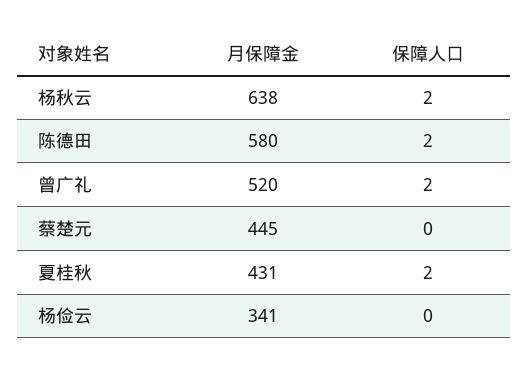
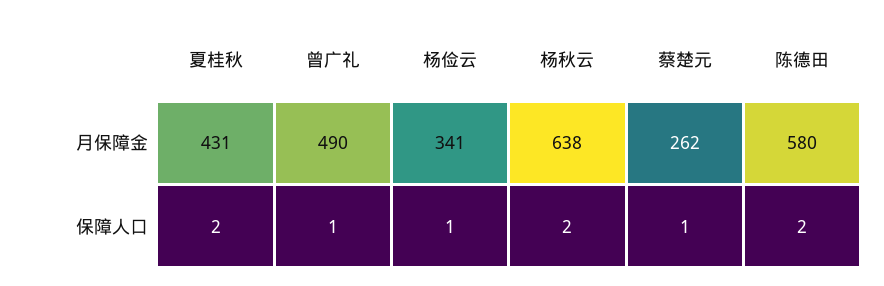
月保障金, 曾广礼: 520 -> 490
保障人口, 曾广礼: 2 -> 1
月保障金, 蔡楚元: 445 -> 262
保障人口, 蔡楚元: 0 -> 1
保障人口, 杨俭云: 0 -> 1

